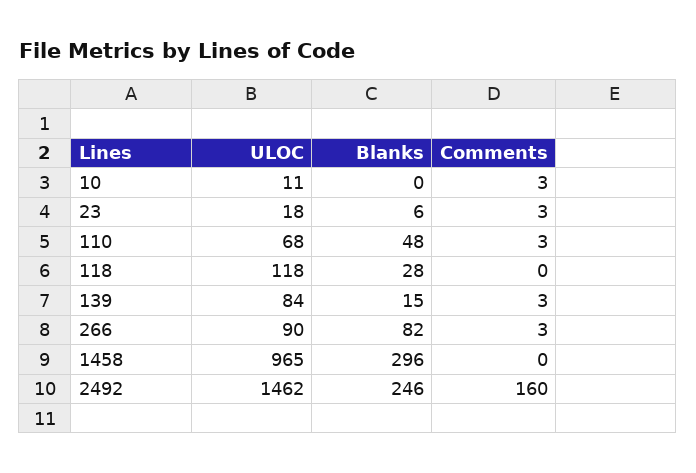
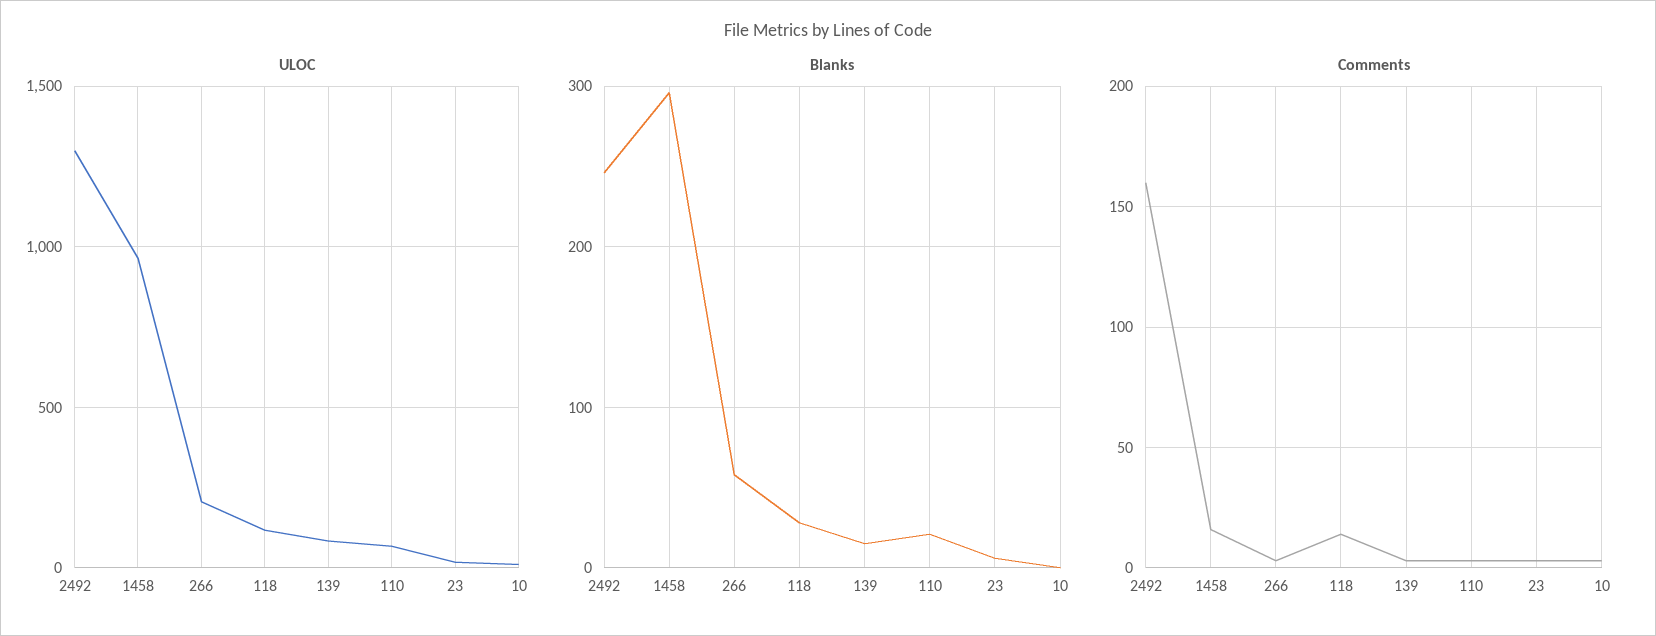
Blanks, 110: 48 -> 20
Comments, 118: 0 -> 15
ULOC, 266: 90 -> 200
Blanks, 266: 82 -> 60
Comments, 1458: 0 -> 15
ULOC, 2492: 1462 -> 1300

